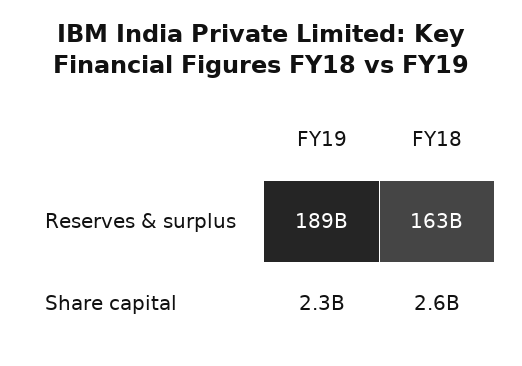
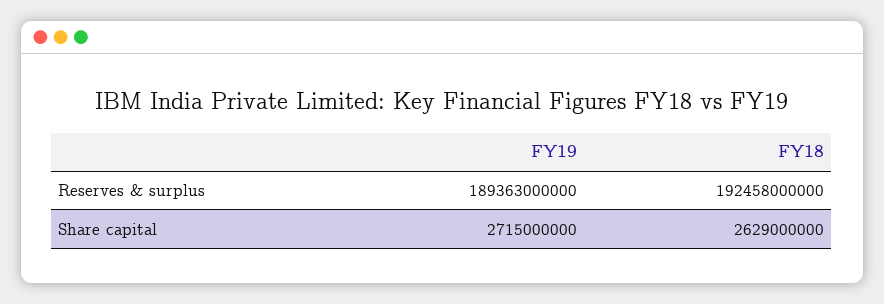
FY18, Reserves & surplus: 163000000000 -> 192458000000
FY19, Share capital: 2300000000 -> 2715000000

